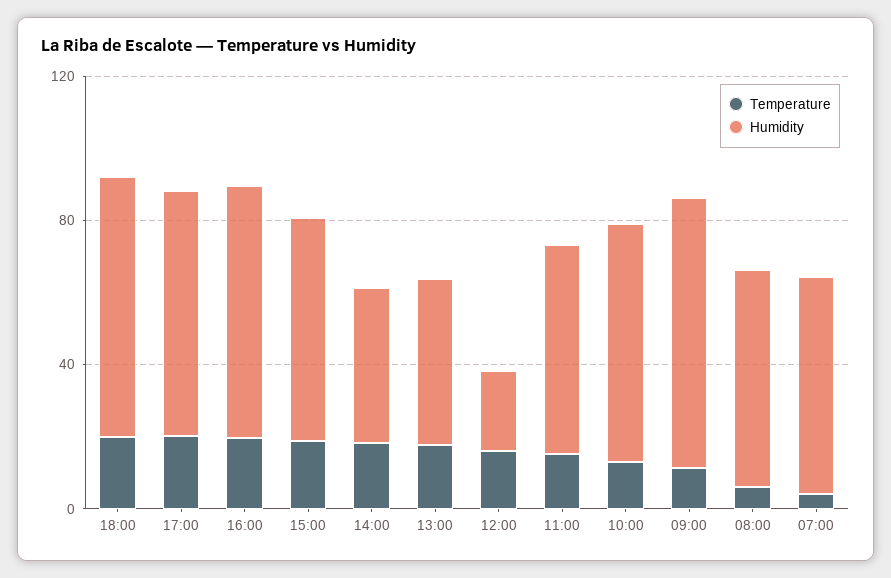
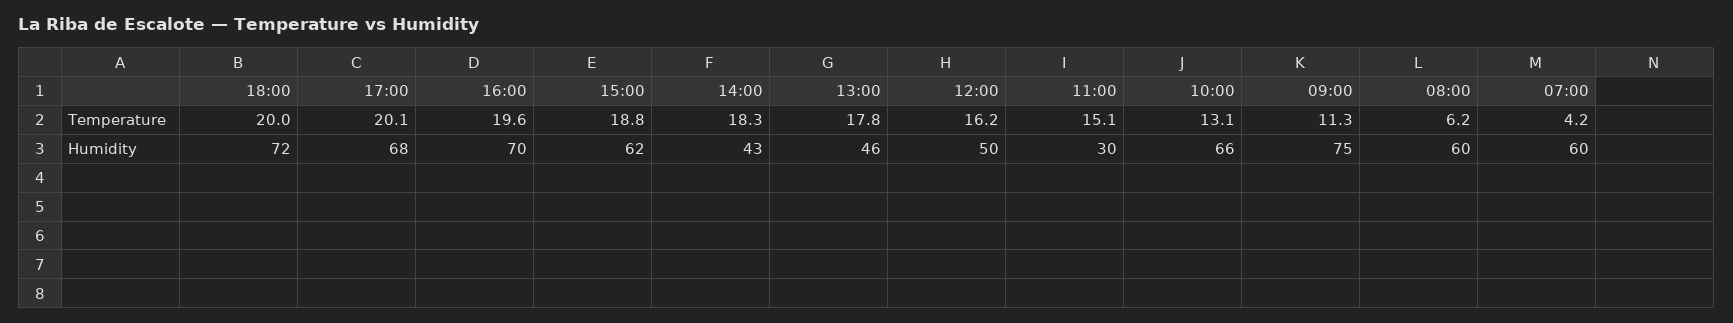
Humidity, 12:00: 20 -> 50
Humidity, 11:00: 60 -> 30

